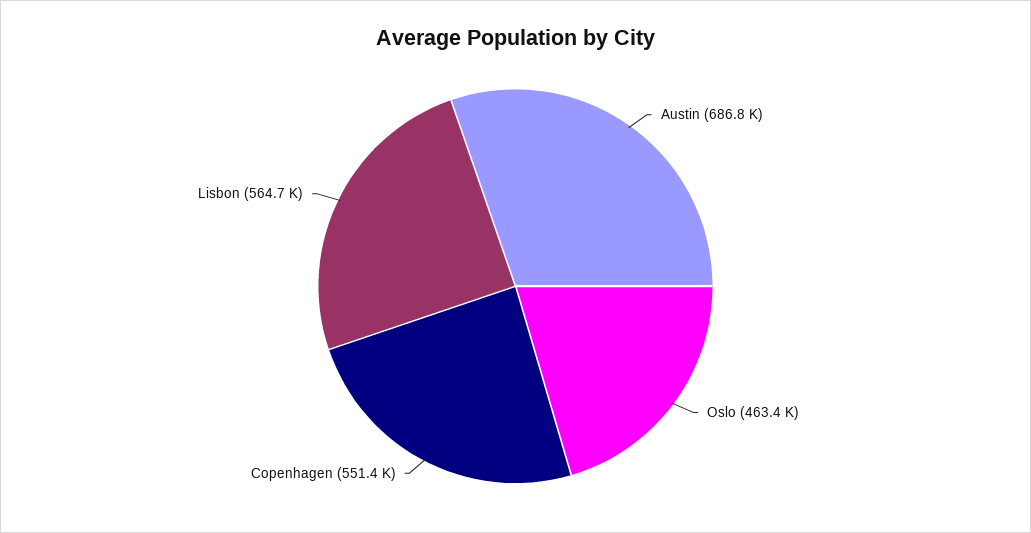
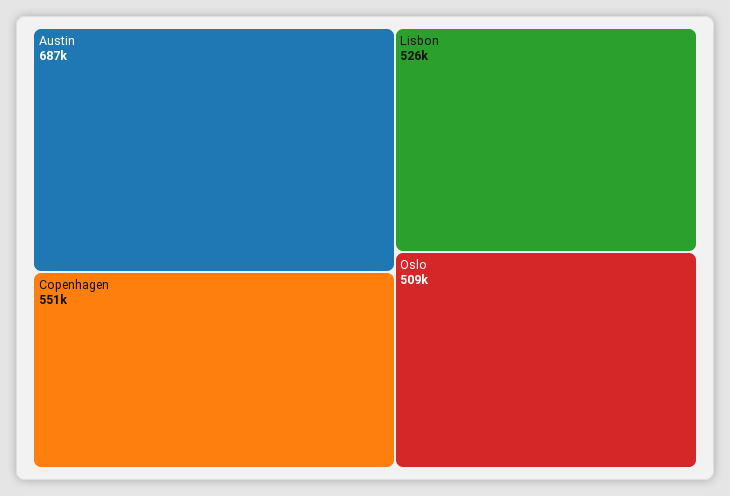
Oslo: 463400 -> 509000
Lisbon: 564700 -> 526000

